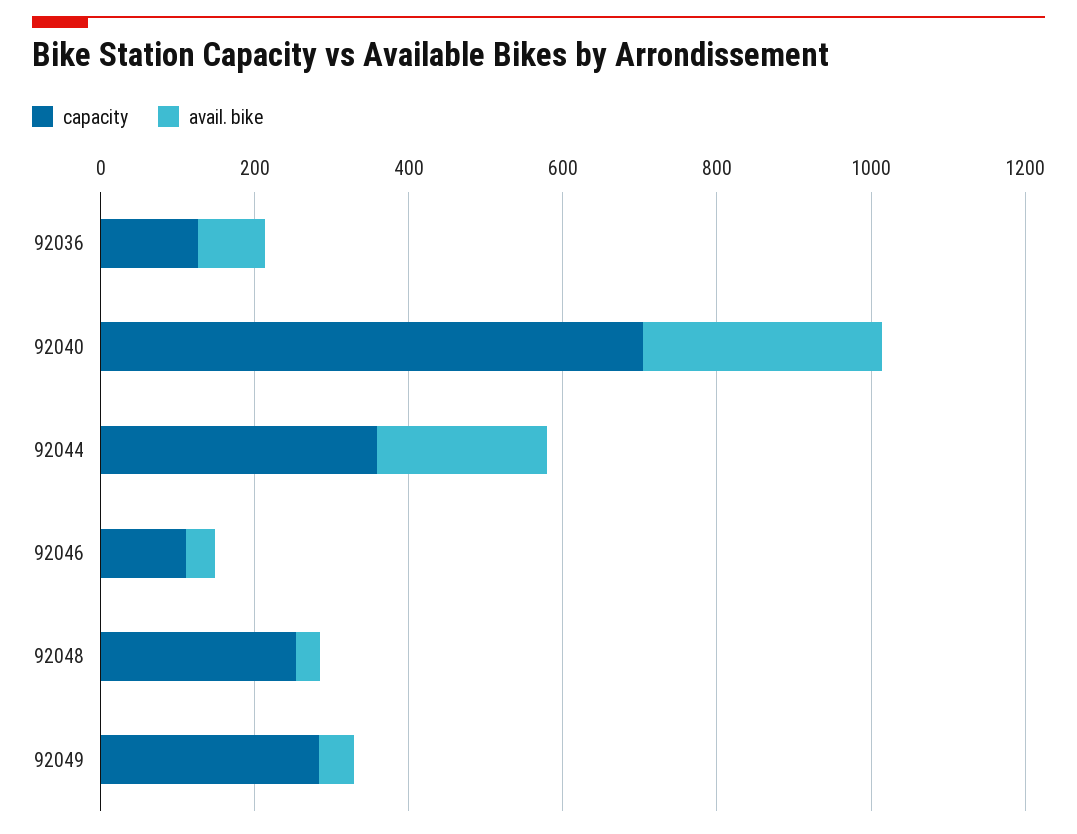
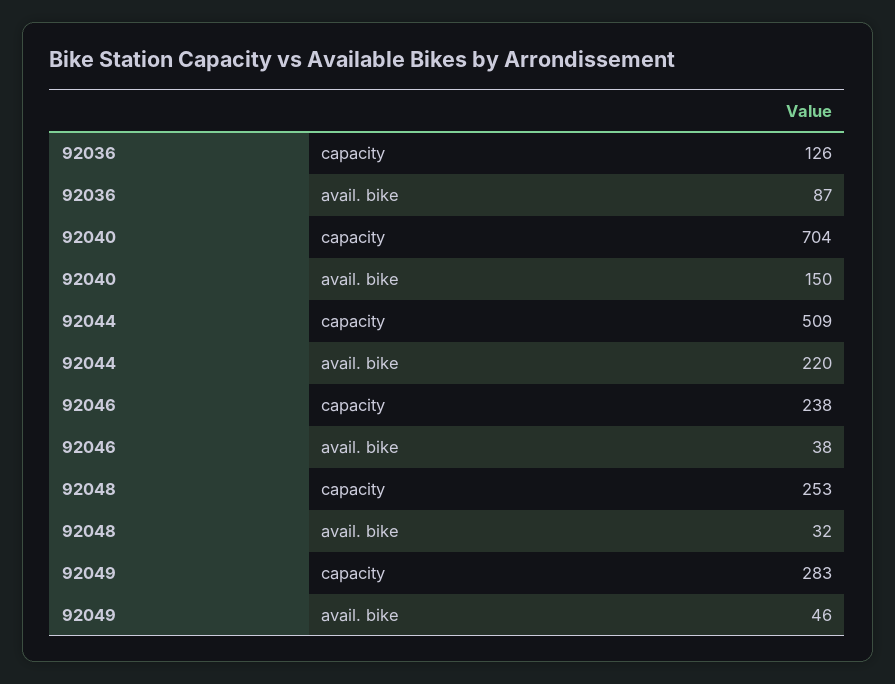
avail. bike, 92040: 300 -> 150
capacity, 92044: 350 -> 509
capacity, 92046: 100 -> 238

